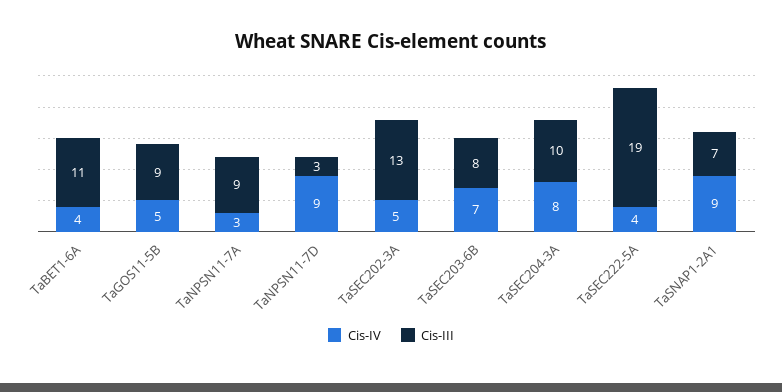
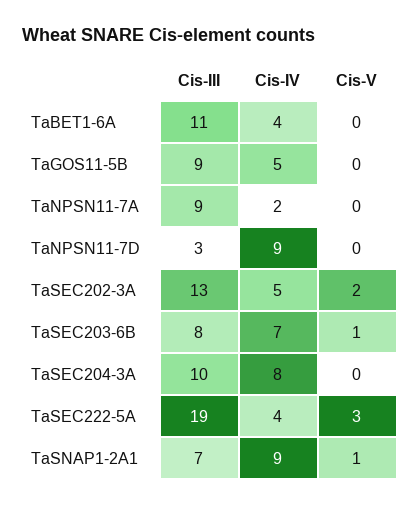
Cis-IV, TaNPSN11-7A: 3 -> 2
Cis-V, TaBET1-6A: none -> 0
Cis-V, TaGOS11-5B: none -> 0
Cis-V, TaNPSN11-7A: none -> 0
Cis-V, TaNPSN11-7D: none -> 0
Cis-V, TaSEC202-3A: none -> 2
Cis-V, TaSEC203-6B: none -> 1
Cis-V, TaSEC204-3A: none -> 0
Cis-V, TaSEC222-5A: none -> 3
Cis-V, TaSNAP1-2A1: none -> 1

